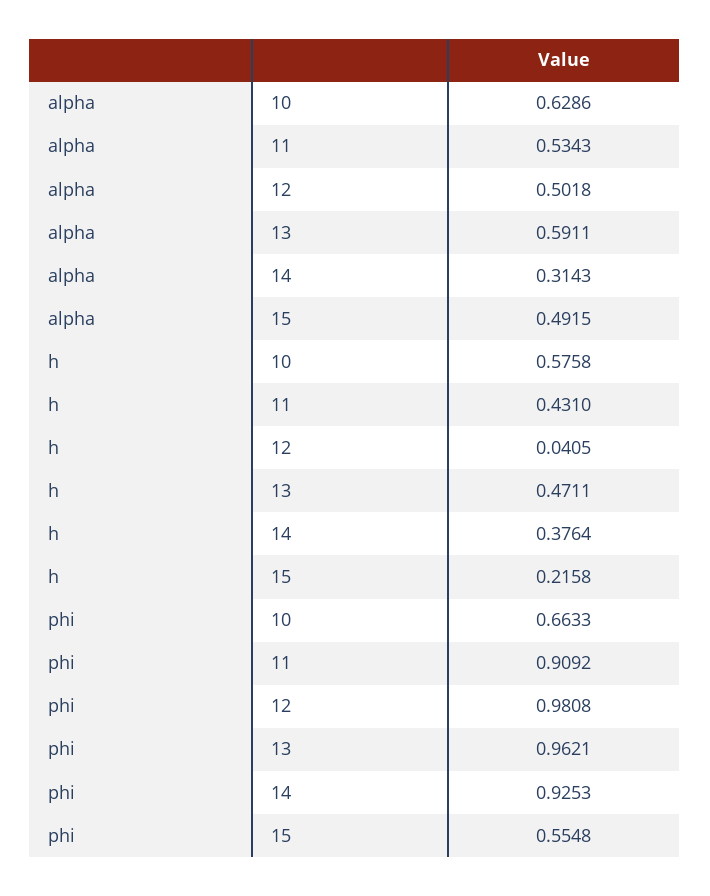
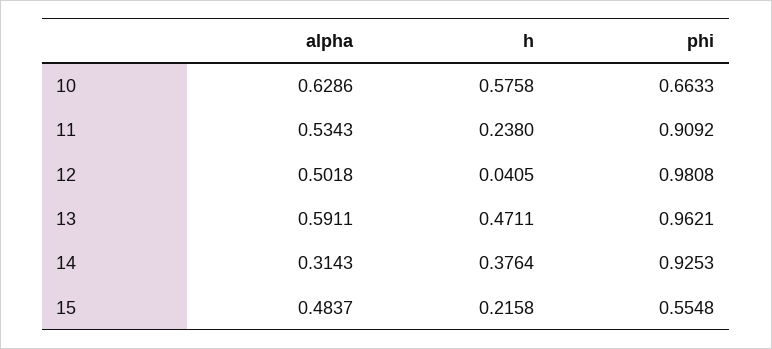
alpha, 15: 0.4915 -> 0.4837
h, 11: 0.431 -> 0.238

